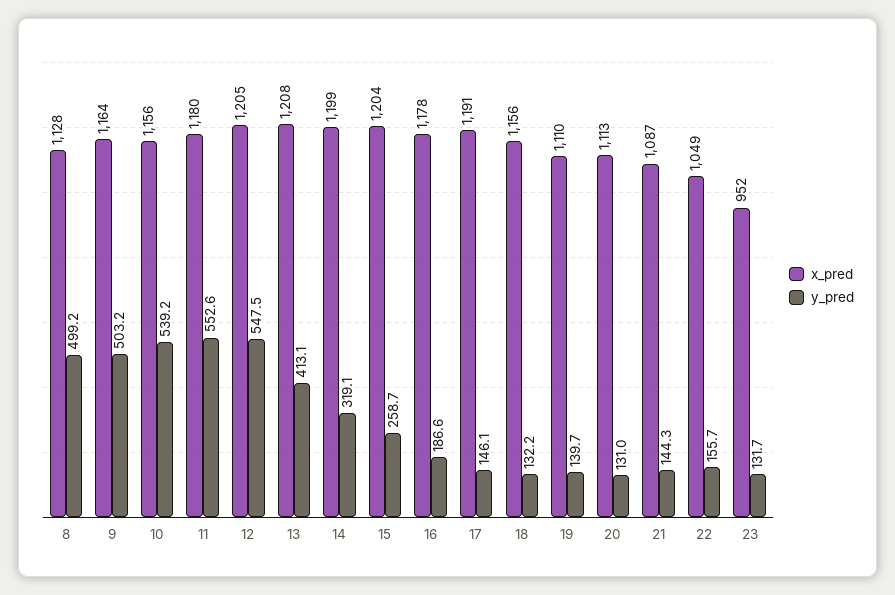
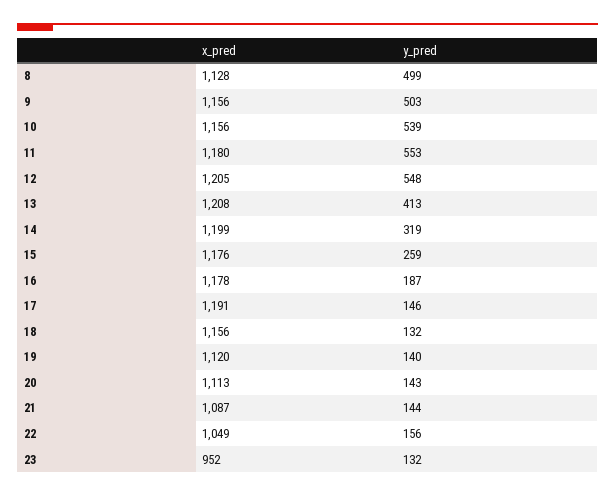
x_pred, 9: 1164 -> 1156
x_pred, 15: 1204 -> 1176
x_pred, 19: 1110 -> 1120
y_pred, 20: 131 -> 143

